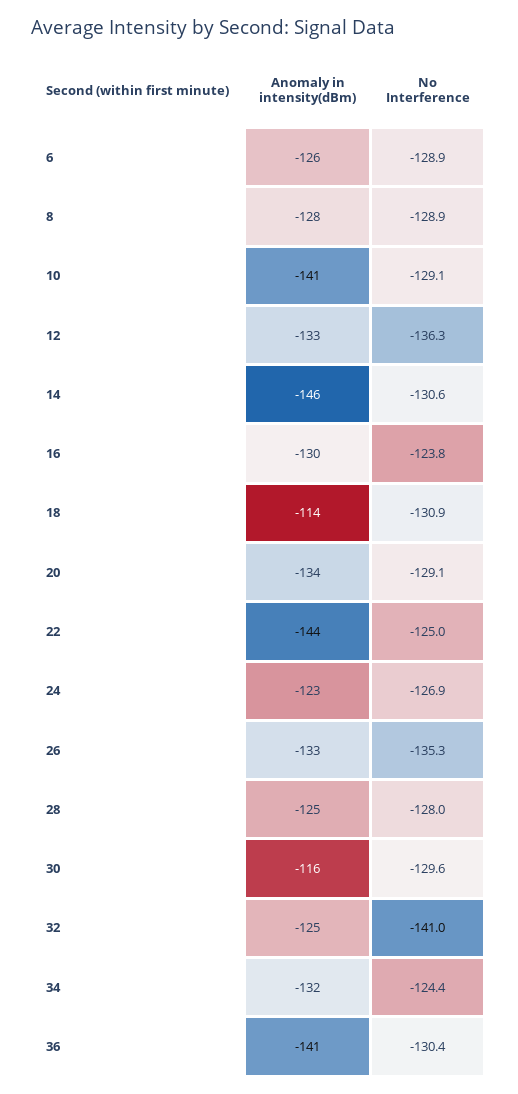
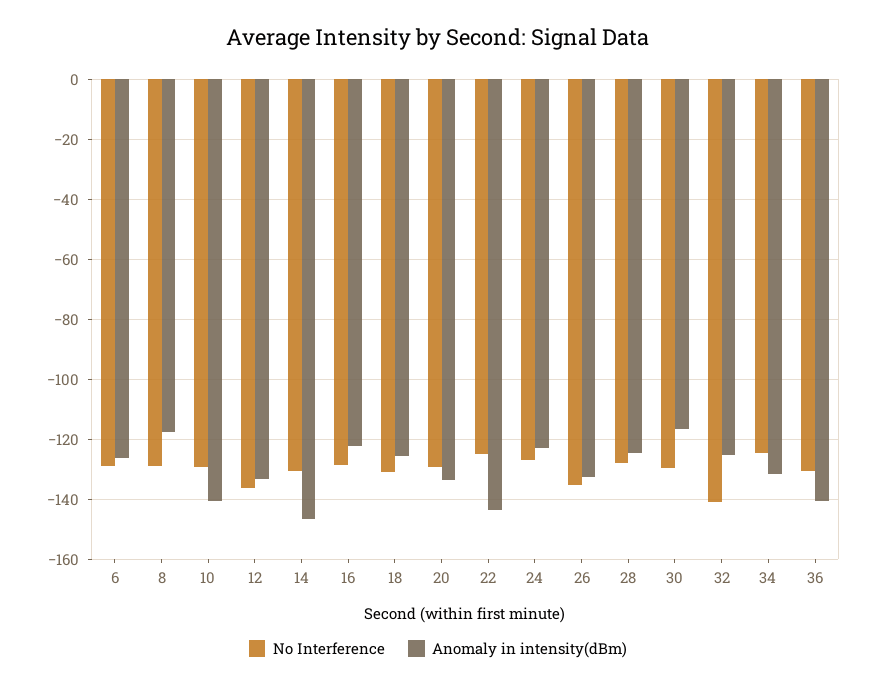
Anomaly in intensity(dBm), 8: -128 -> -118
Anomaly in intensity(dBm), 16: -130 -> -122
No Interference, 16: -123.8 -> -128
Anomaly in intensity(dBm), 18: -114 -> -126

